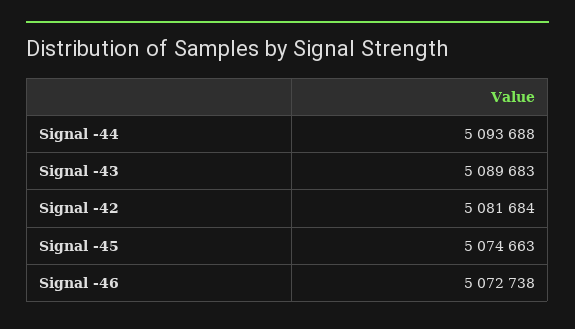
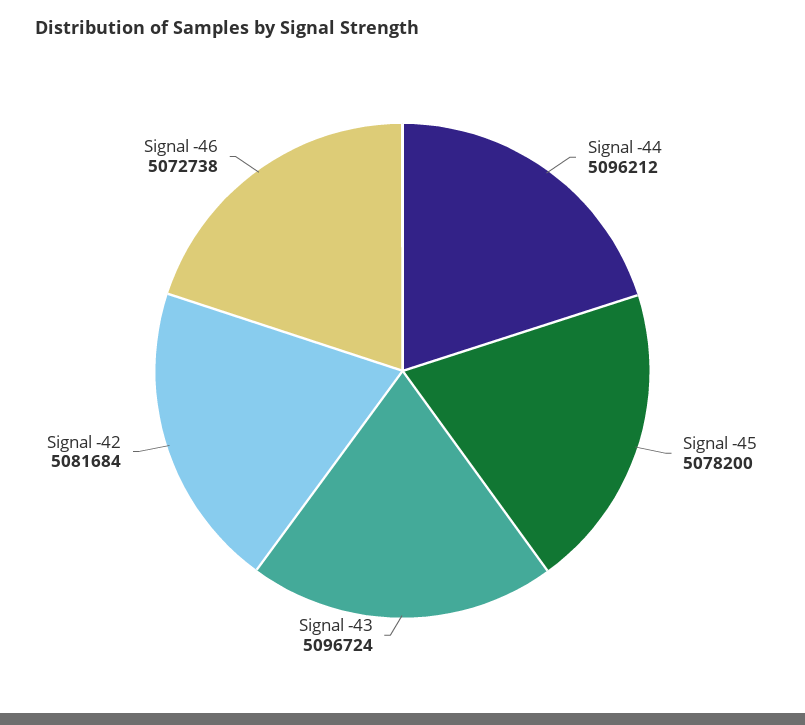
Signal -44: 5093688 -> 5096212
Signal -43: 5089683 -> 5096724
Signal -45: 5074663 -> 5078200

